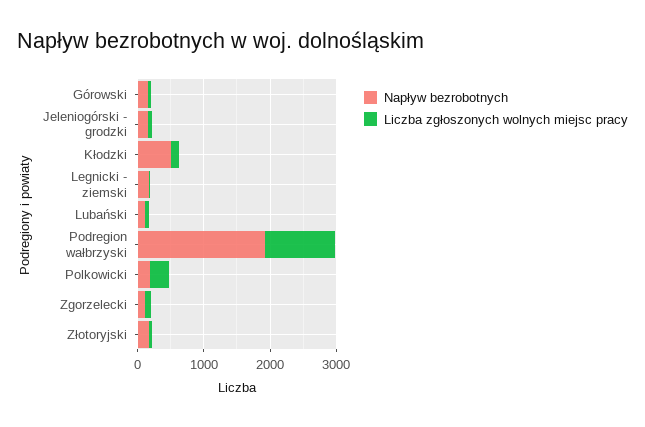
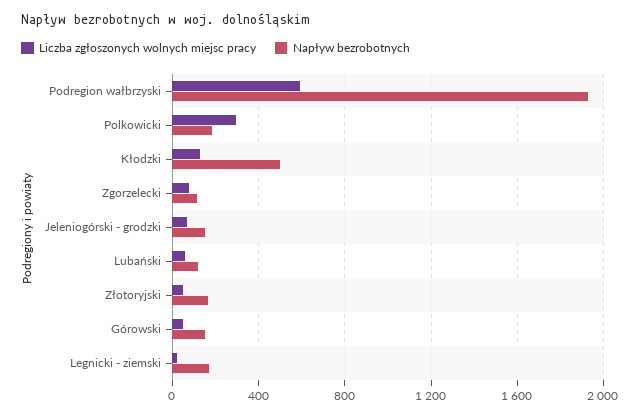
Liczba zgłoszonych wolnych miejsc pracy, Podregion wałbrzyski: 1000 -> 600

